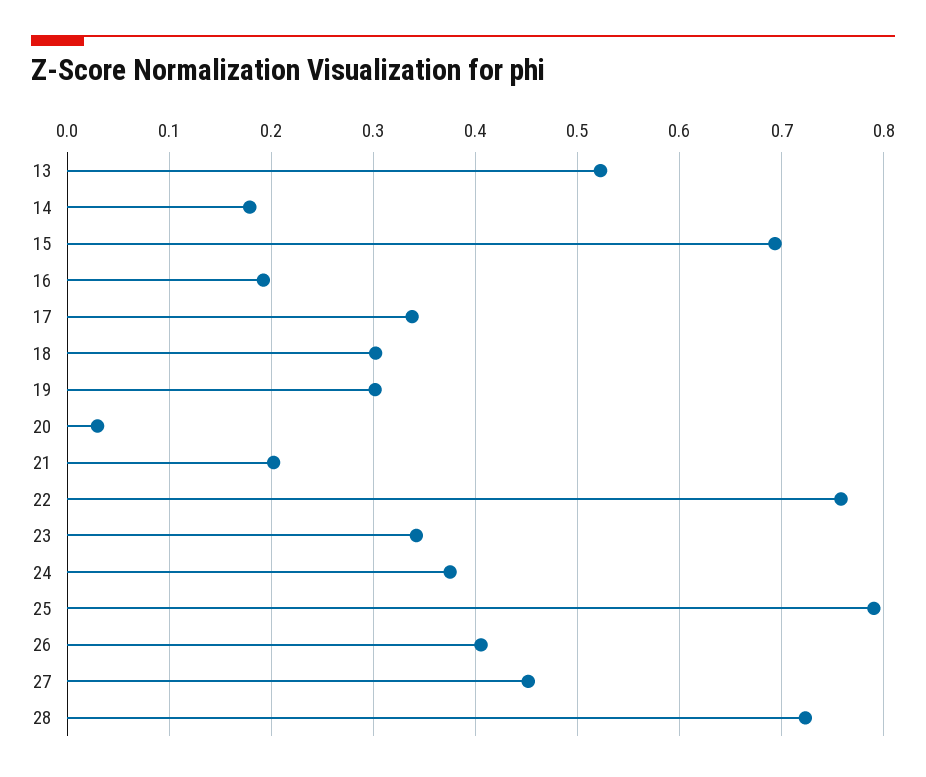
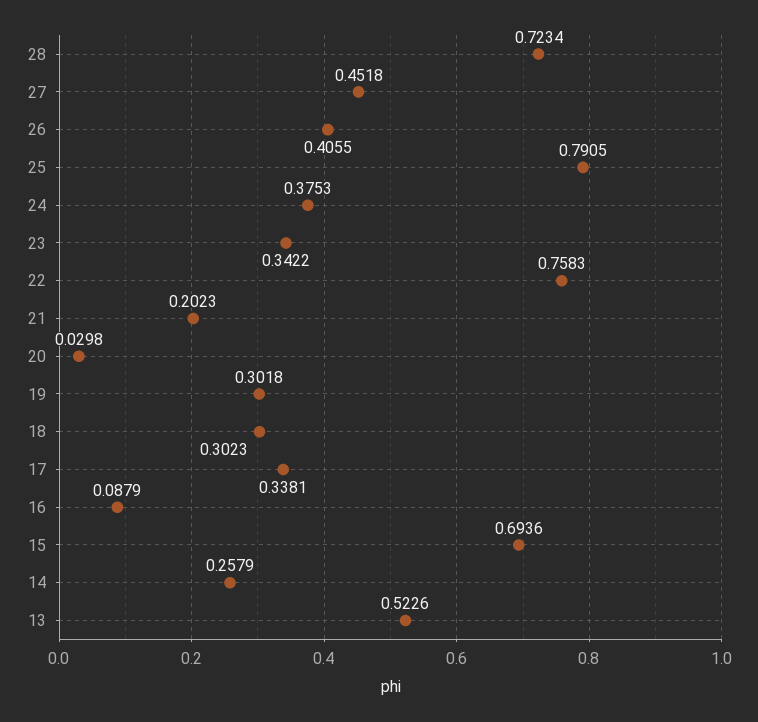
14: 0.18 -> 0.2579
16: 0.19 -> 0.0879

